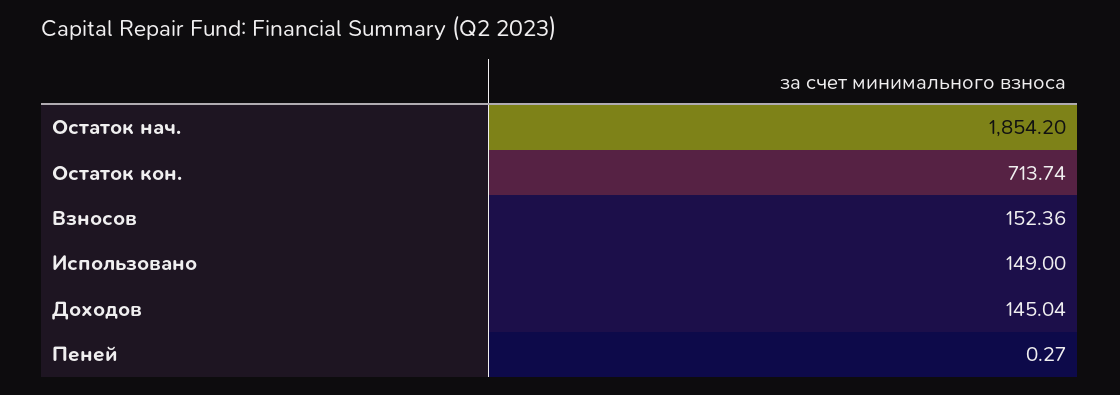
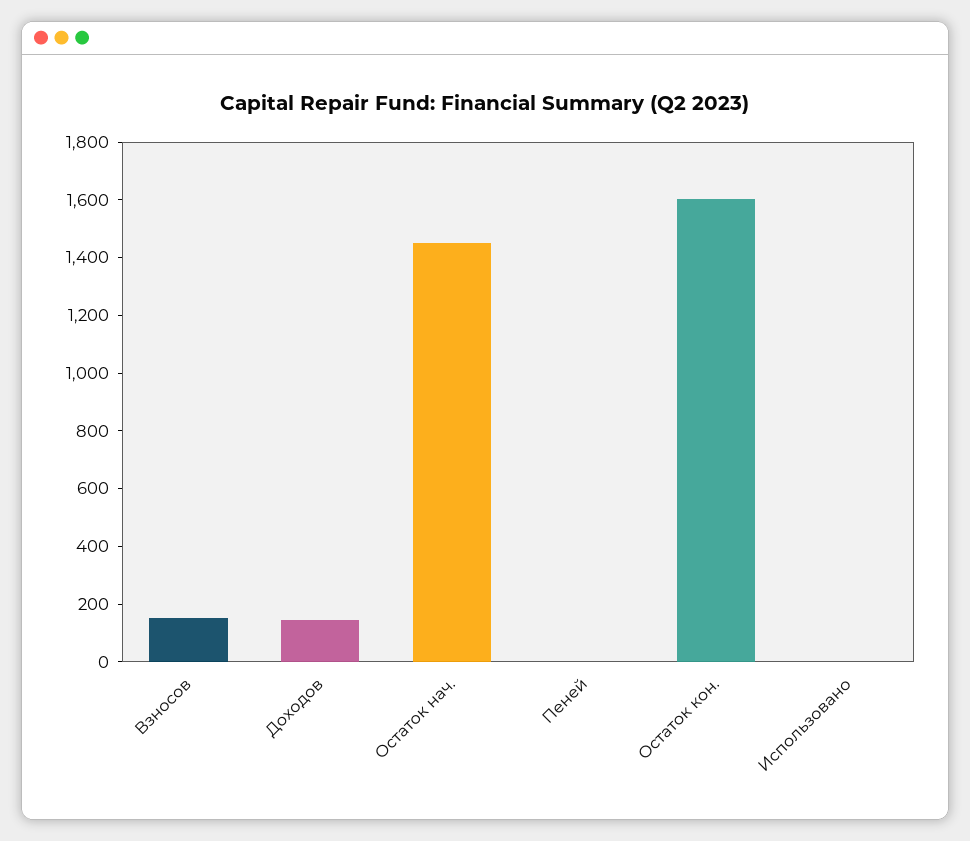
Остаток нач.: 1854.2 -> 1450
Остаток кон.: 713.74 -> 1600
Использовано: 149 -> 0

